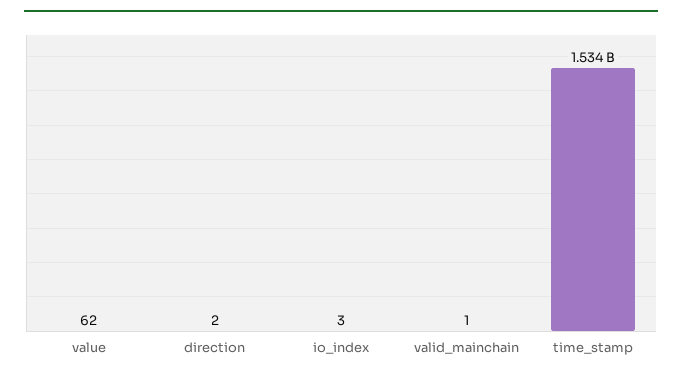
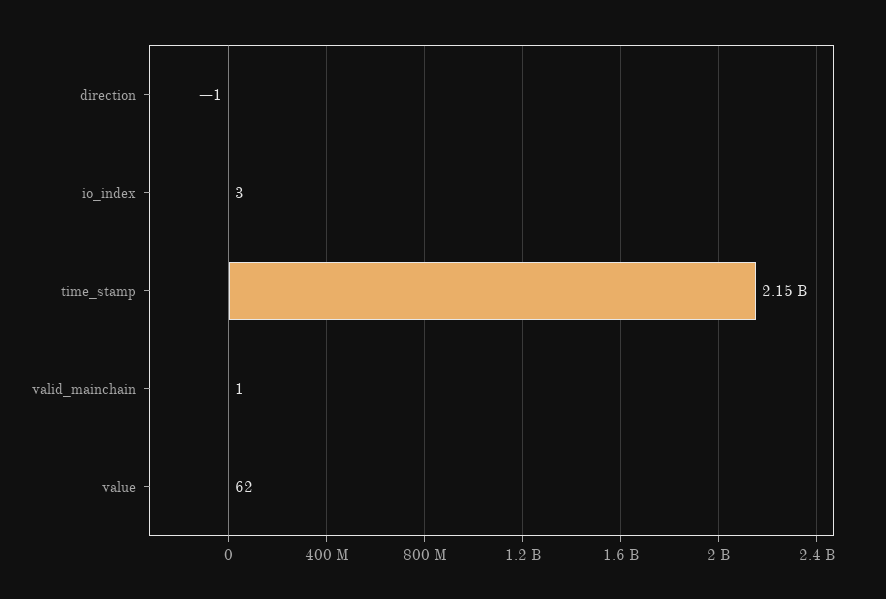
direction: 2 -> -1
time_stamp: 1534000000 -> 2150000000

